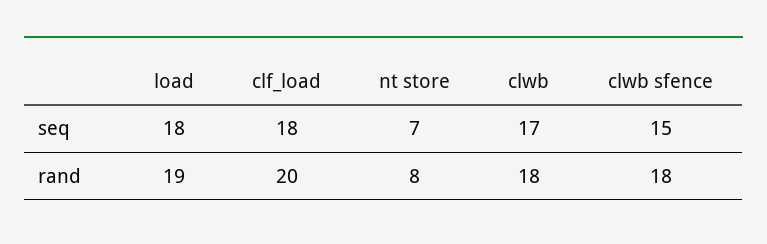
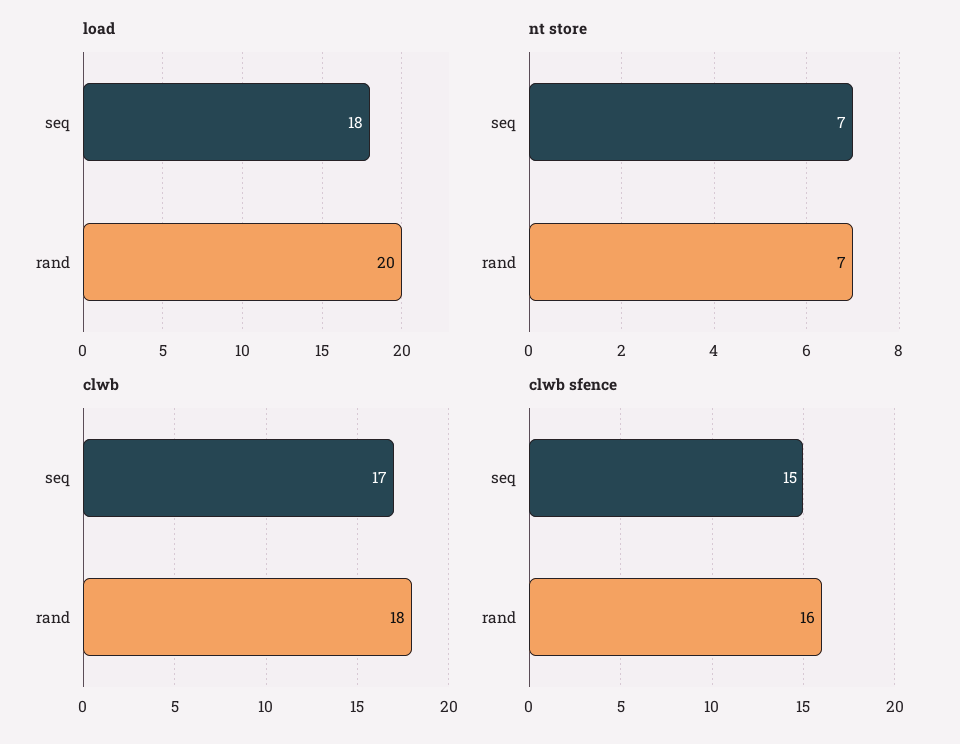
clf_load, seq: 18 -> none
load, rand: 19 -> 20
clf_load, rand: 20 -> none
nt store, rand: 8 -> 7
clwb sfence, rand: 18 -> 16

